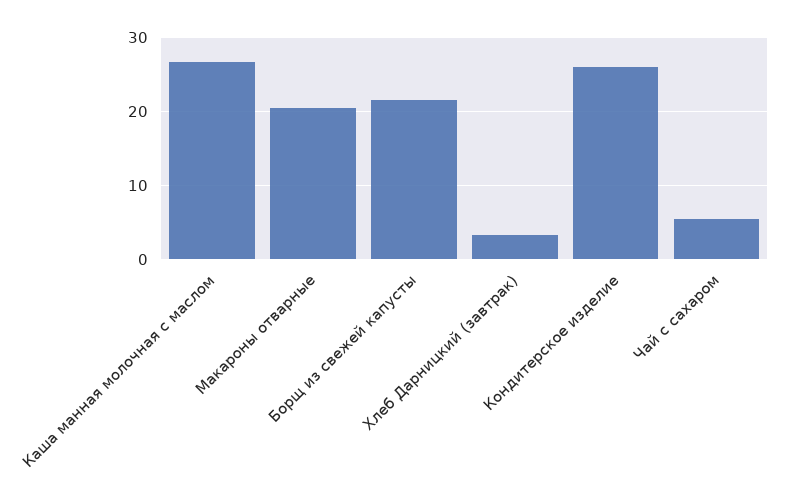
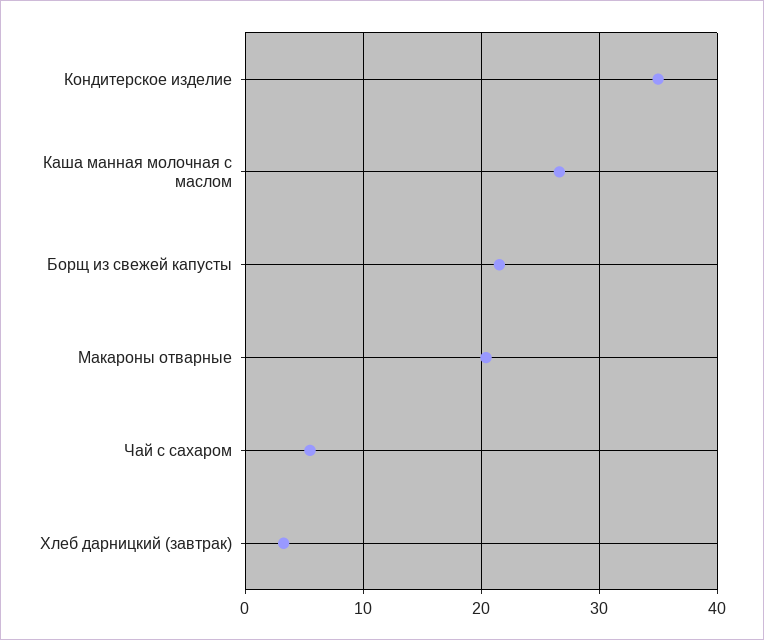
Кондитерское изделие: 26 -> 35

